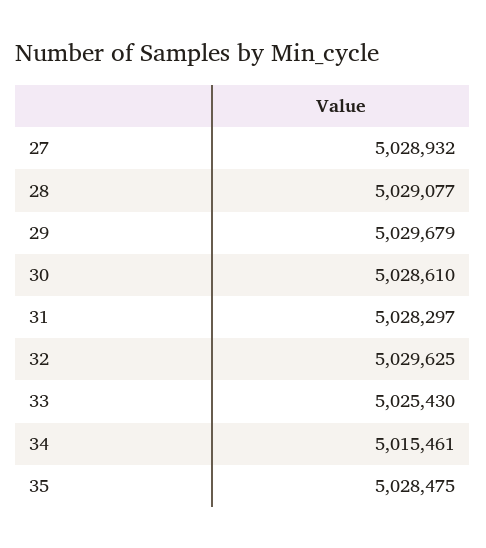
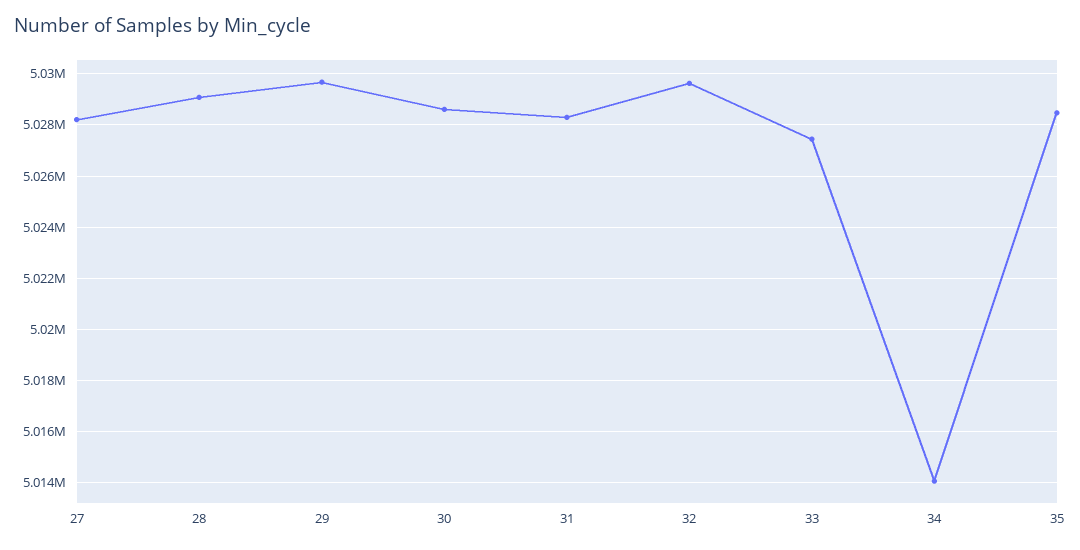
27: 5028932 -> 5028250
33: 5025430 -> 5027500
34: 5015461 -> 5014000

